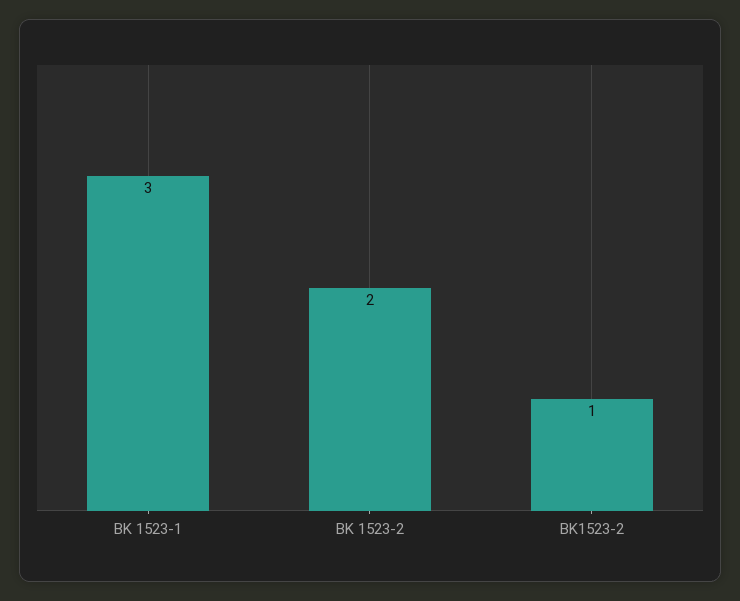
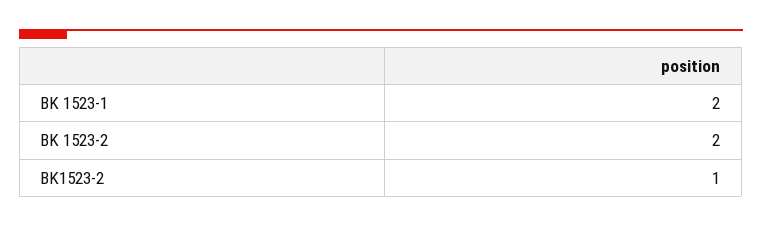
BK 1523-1: 3 -> 2

